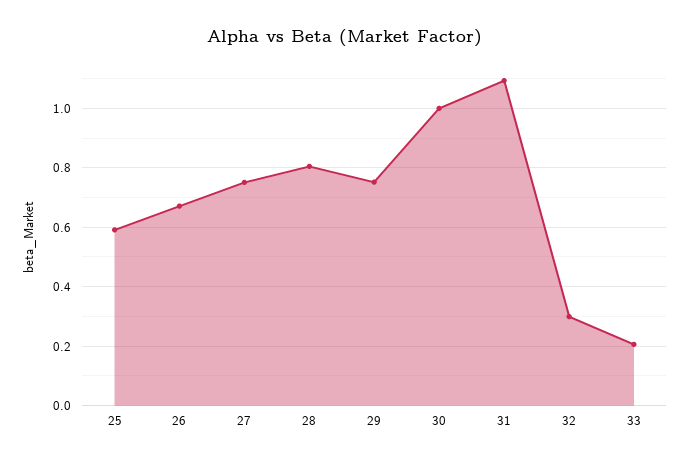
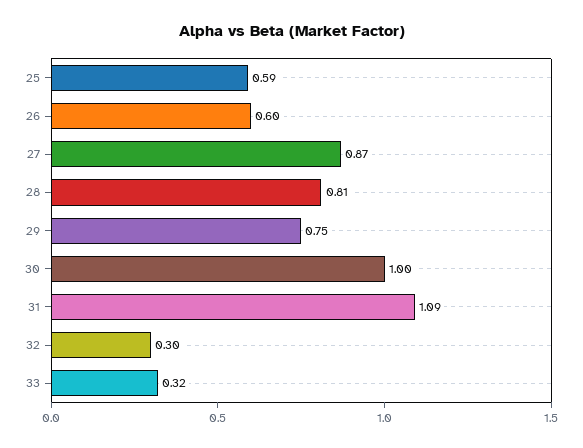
26: 0.675 -> 0.6
27: 0.75 -> 0.87
33: 0.2 -> 0.32

